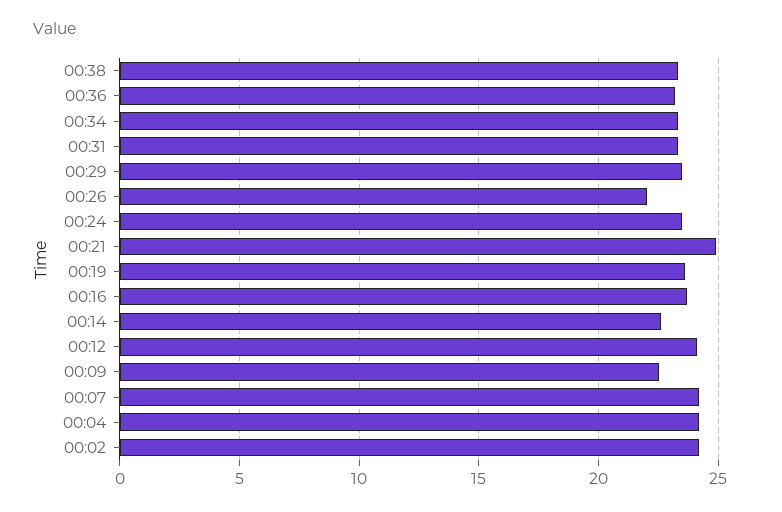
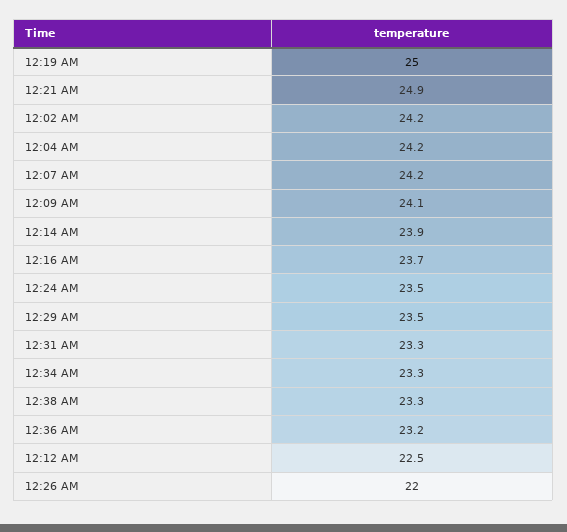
00:19: 23.5 -> 25
00:14: 22.5 -> 23.9
00:12: 24 -> 22.5
00:09: 22.5 -> 24.1

